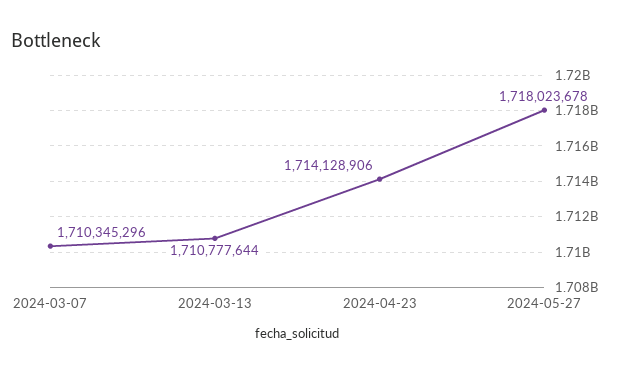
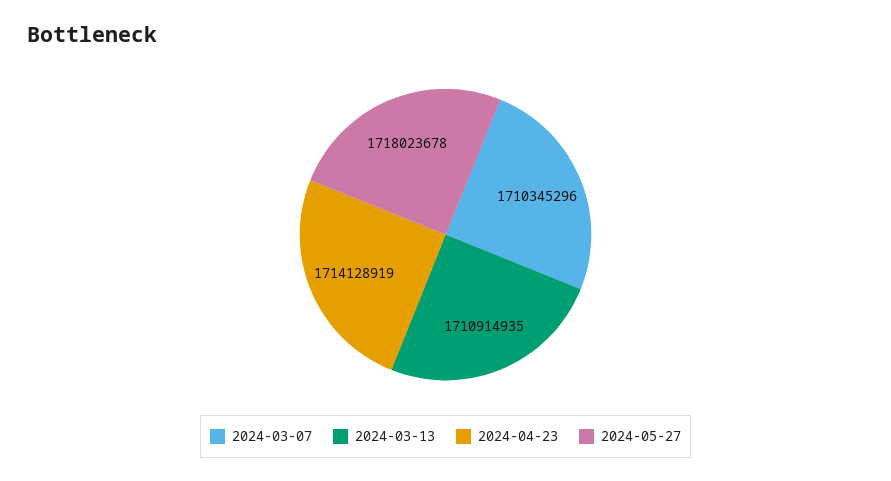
2024-03-13: 1710777644 -> 1710914935
2024-04-23: 1714128906 -> 1714128919

